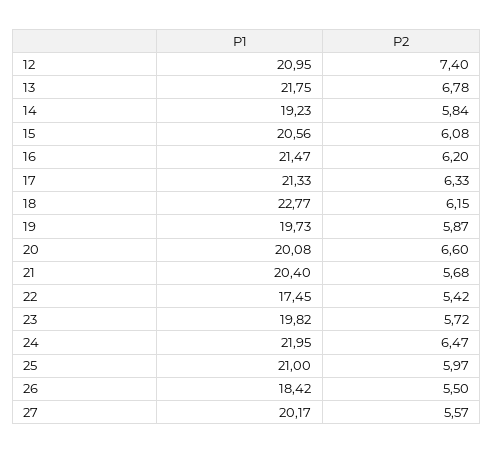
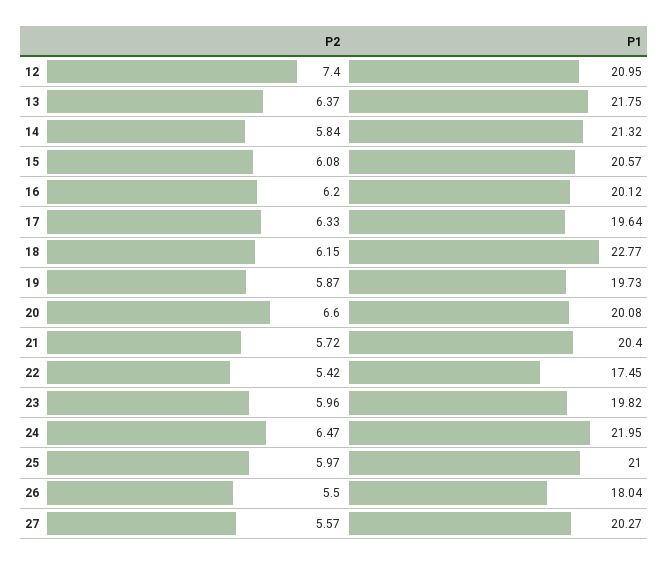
P2, 13: 6.78 -> 6.37
P1, 14: 19.23 -> 21.32
P1, 15: 20.56 -> 20.57
P1, 16: 21.47 -> 20.12
P1, 17: 21.33 -> 19.64
P2, 21: 5.68 -> 5.72
P2, 23: 5.72 -> 5.96
P1, 26: 18.42 -> 18.04
P1, 27: 20.17 -> 20.27

